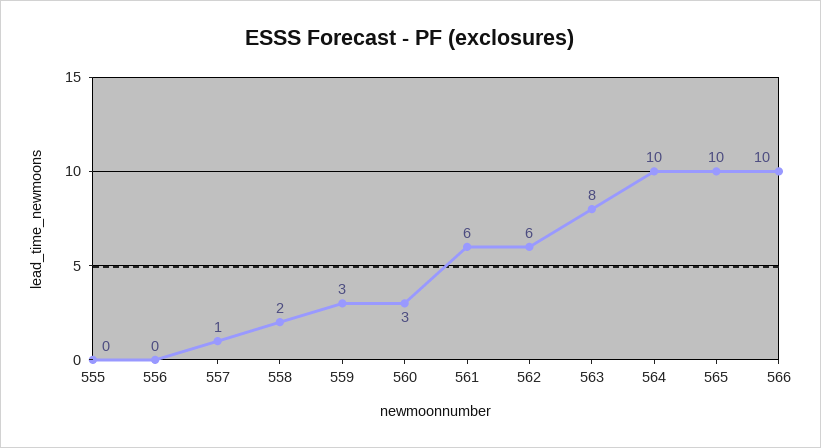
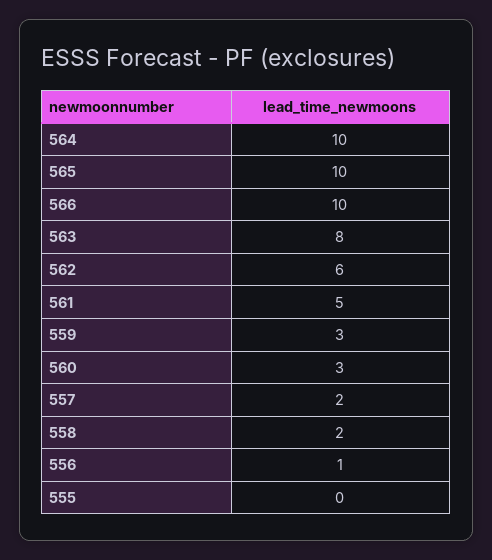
556: 0 -> 1
557: 1 -> 2
561: 6 -> 5

